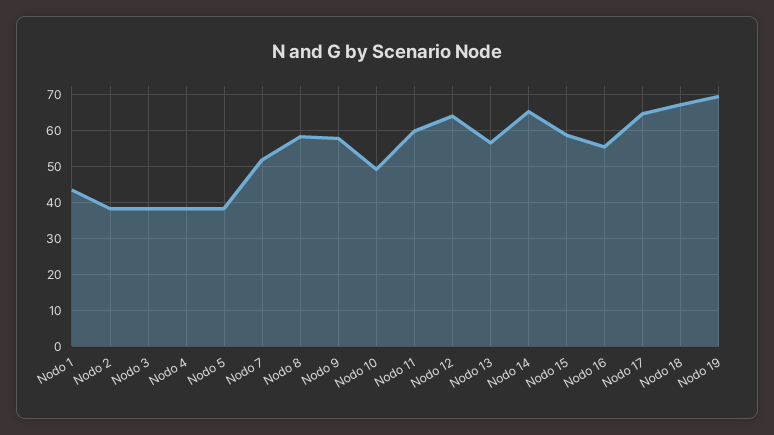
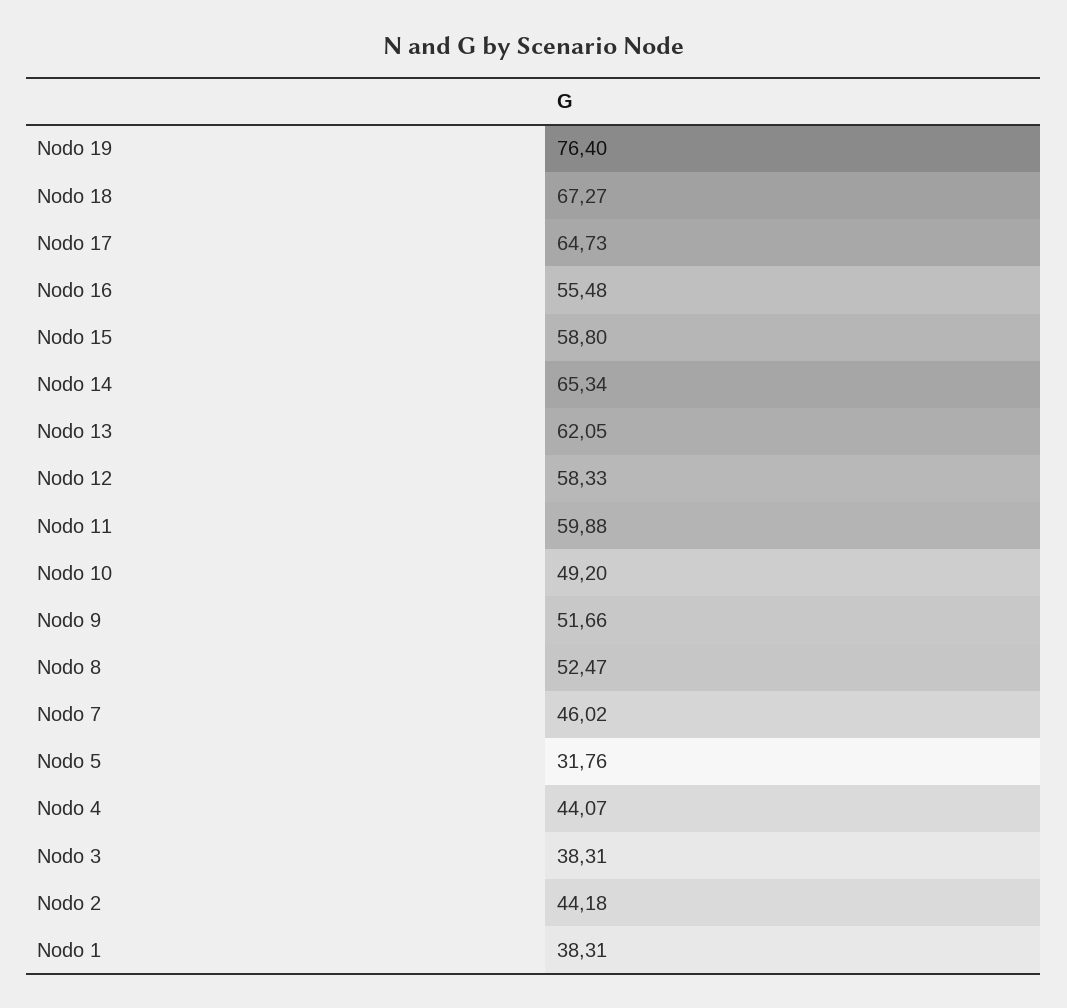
Nodo 1: 44 -> 38.31
Nodo 2: 38 -> 44.18
Nodo 4: 38 -> 44.07
Nodo 5: 38 -> 31.76
Nodo 7: 52 -> 46.02
Nodo 8: 58 -> 52.47
Nodo 9: 58 -> 51.66
Nodo 12: 64 -> 58.33
Nodo 13: 56 -> 62.05
Nodo 19: 70 -> 76.4

